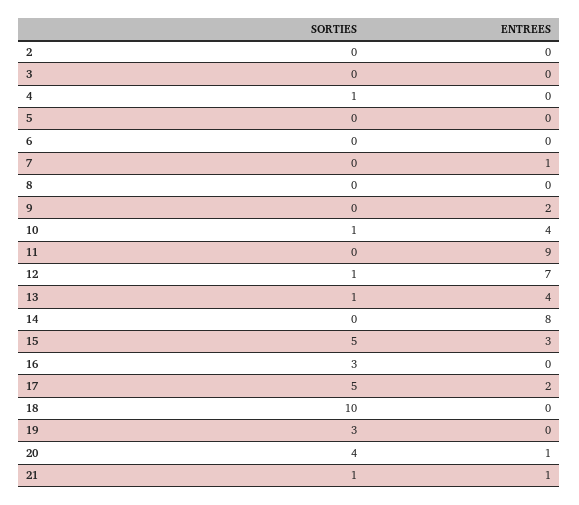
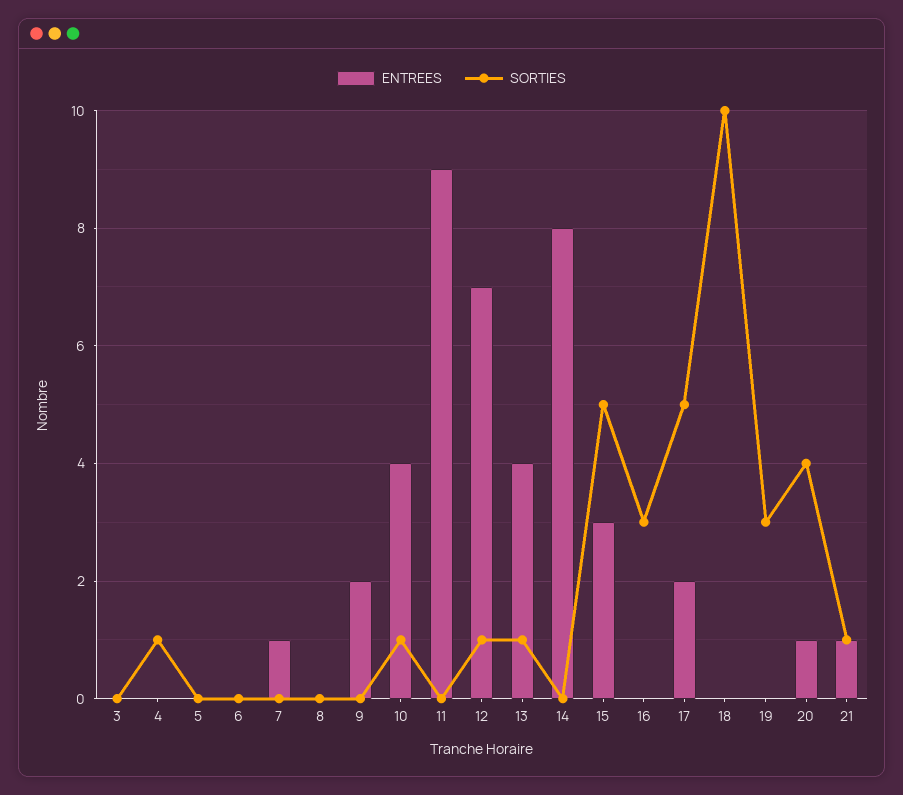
SORTIES, 2: 0 -> none
ENTREES, 2: 0 -> none

